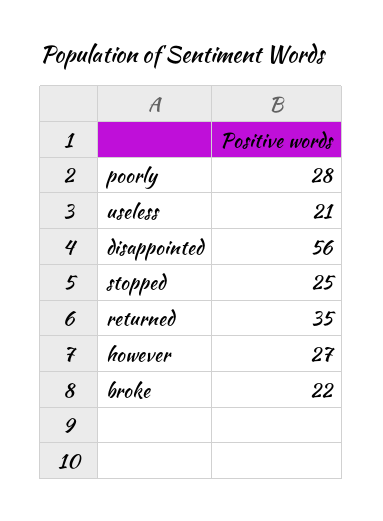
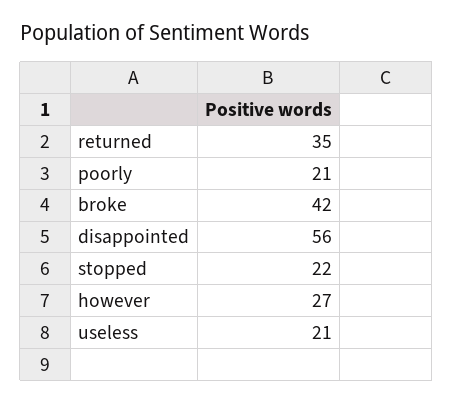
poorly: 28 -> 21
stopped: 25 -> 22
broke: 22 -> 42

